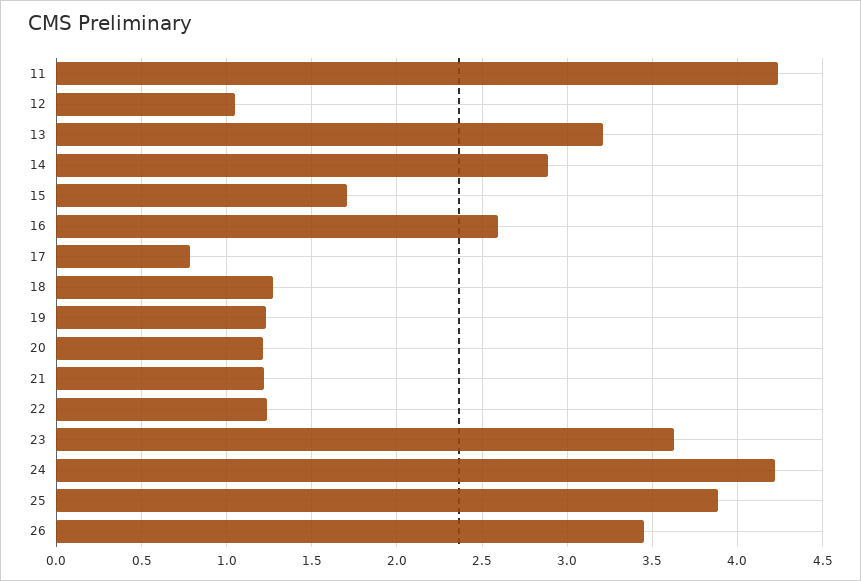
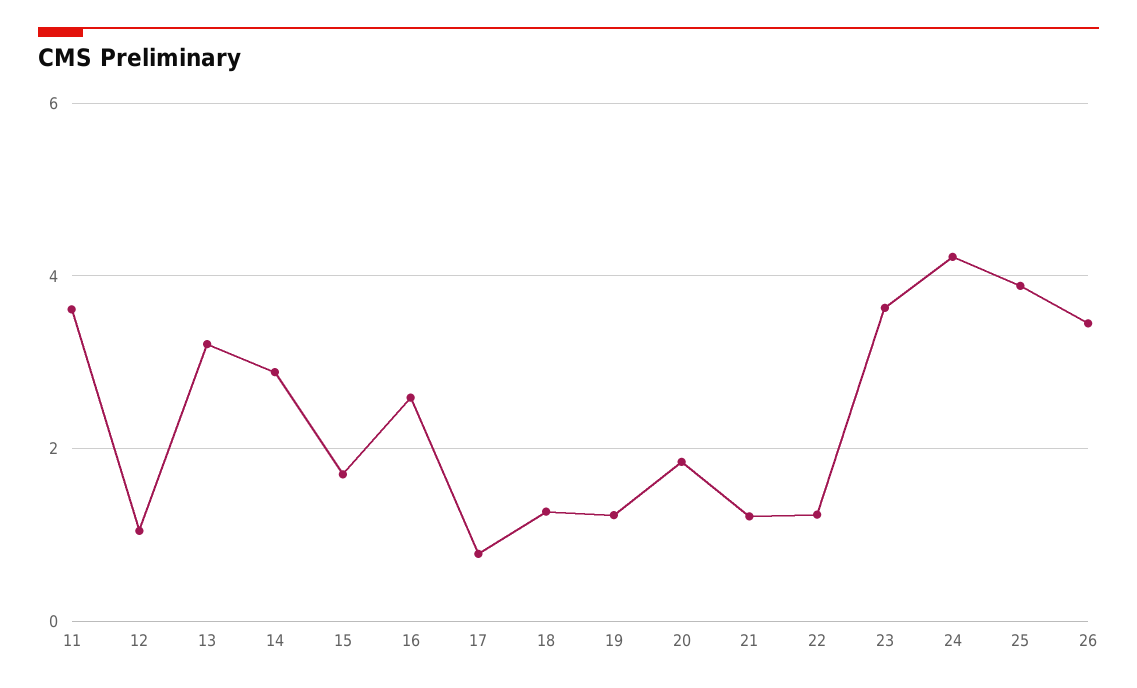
11: 4.25 -> 3.6
20: 1.2 -> 1.8

